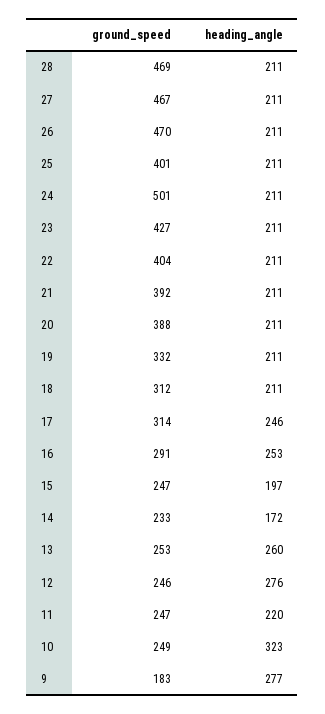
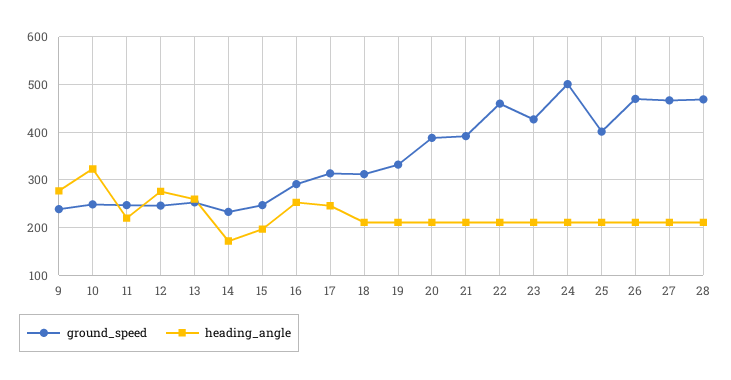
ground_speed, 22: 404 -> 460
ground_speed, 9: 183 -> 240

